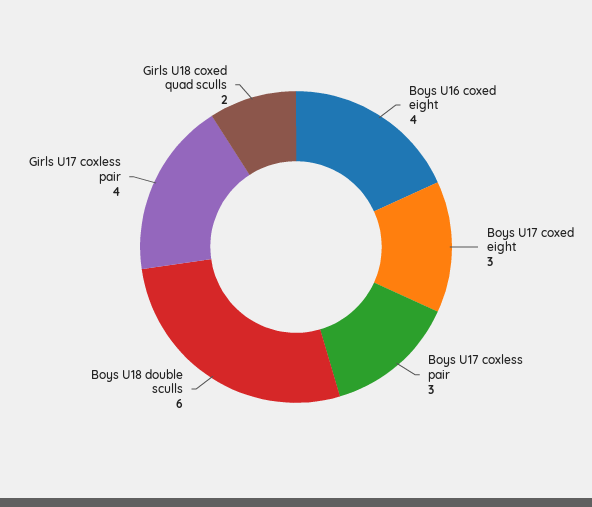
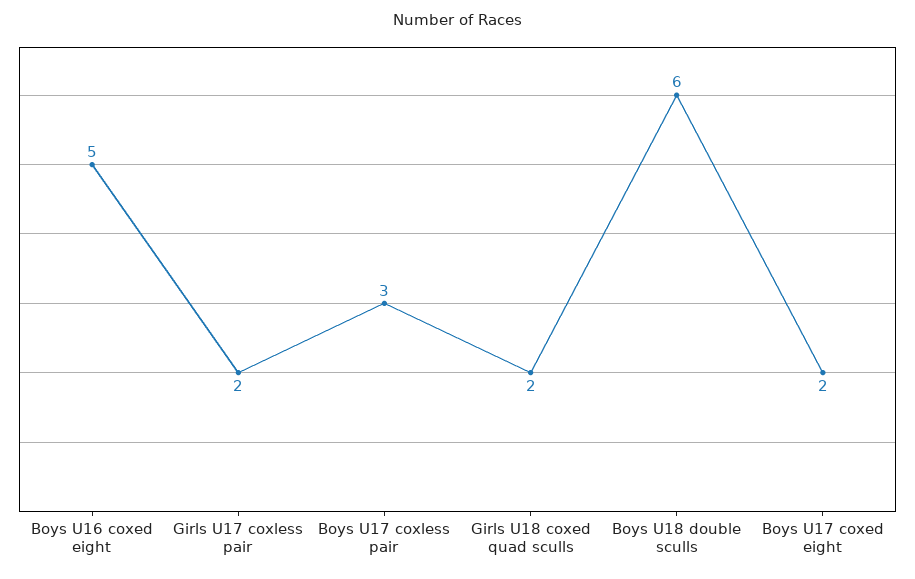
Boys U16 coxed eight: 4 -> 5
Boys U17 coxed eight: 3 -> 2
Girls U17 coxless pair: 4 -> 2

